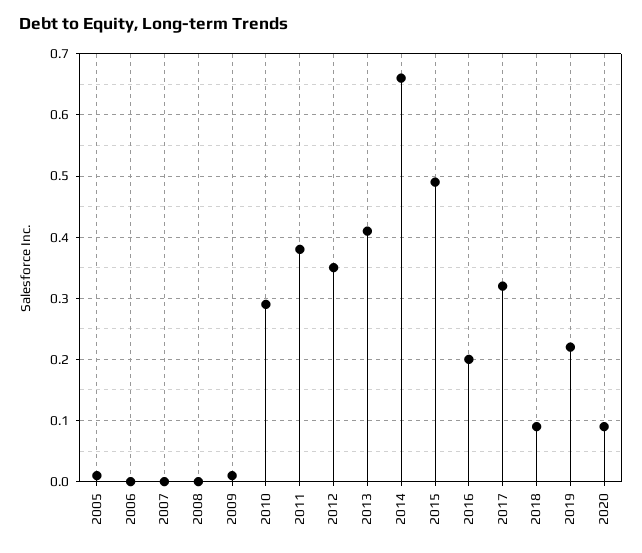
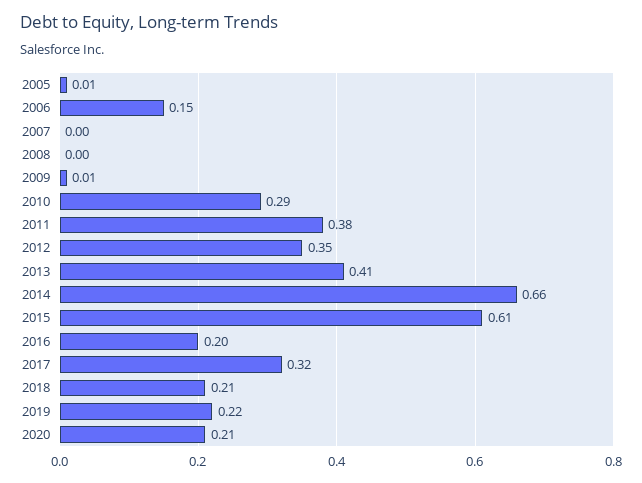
2006: 0 -> 0.15
2015: 0.49 -> 0.61
2018: 0.09 -> 0.21
2020: 0.09 -> 0.21

